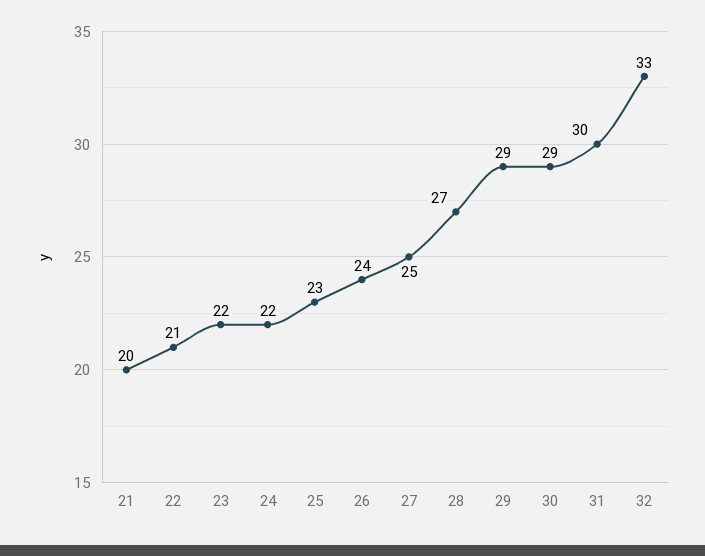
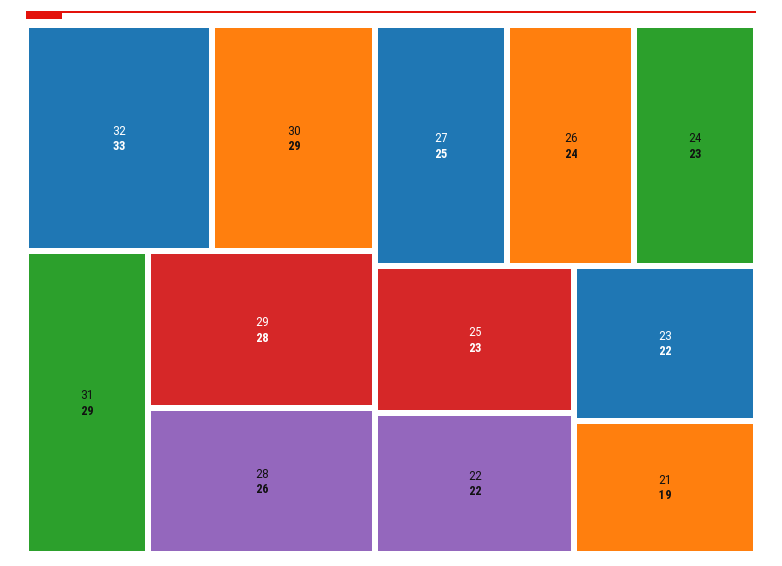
21: 20 -> 19
22: 21 -> 22
24: 22 -> 23
28: 27 -> 26
29: 29 -> 28
31: 30 -> 29

